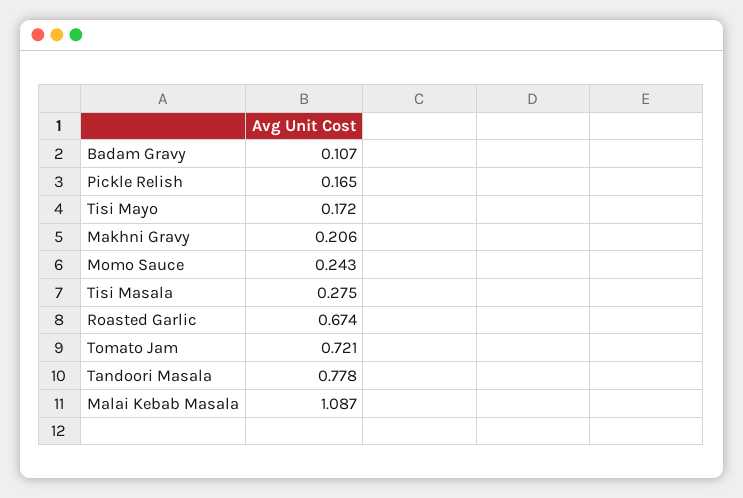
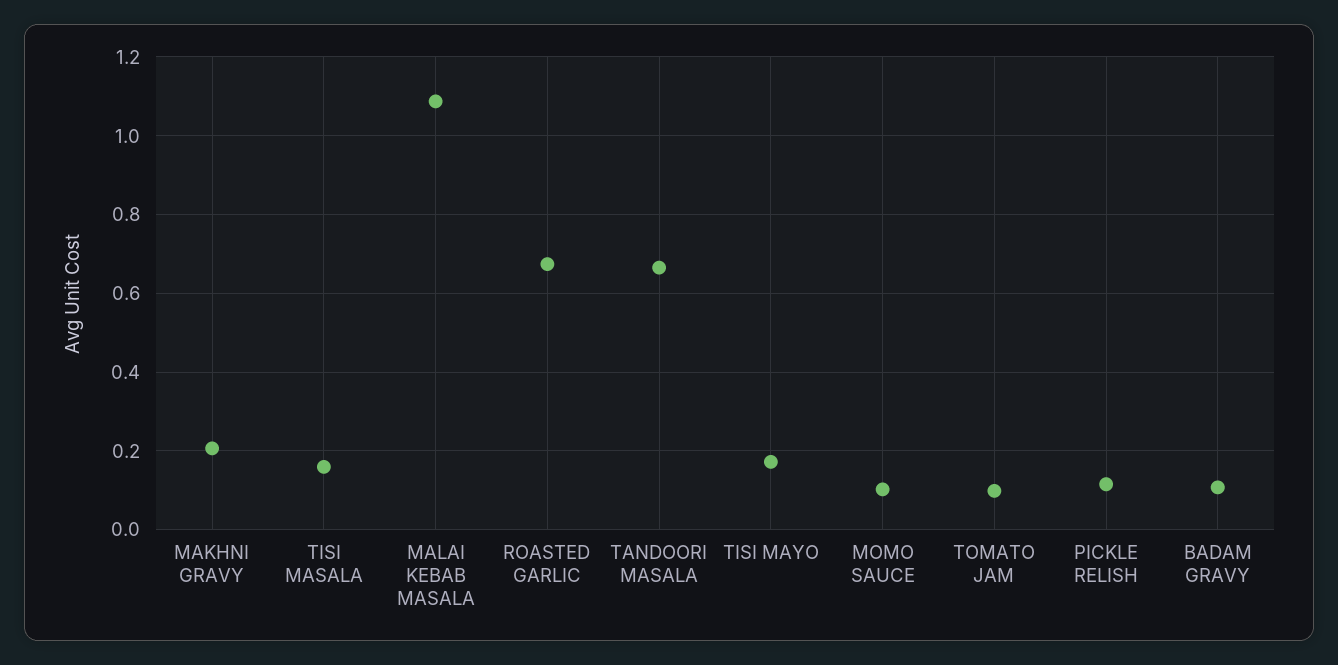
Pickle Relish: 0.165 -> 0.12
Momo Sauce: 0.243 -> 0.1
Tisi Masala: 0.275 -> 0.16
Tomato Jam: 0.721 -> 0.1
Tandoori Masala: 0.778 -> 0.66

